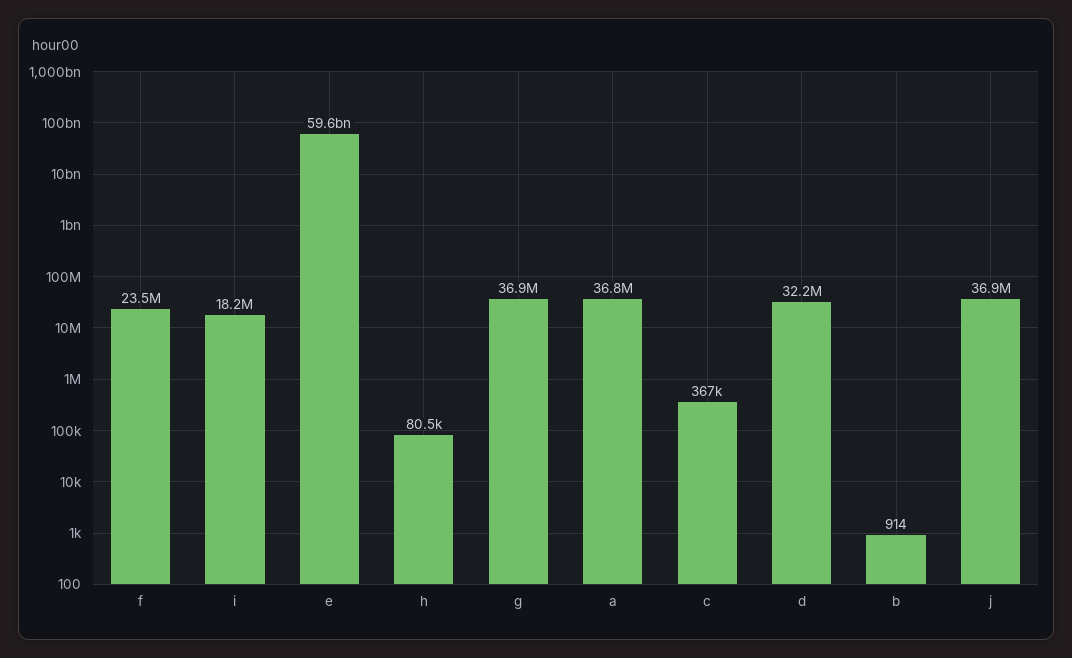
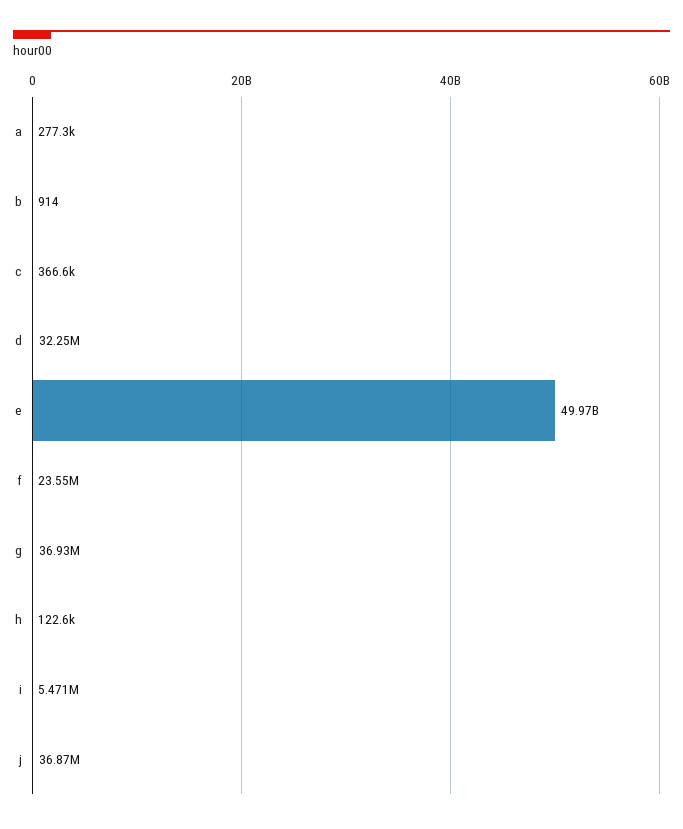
i: 18200000 -> 5471000
e: 59600000000 -> 49970000000
h: 80500 -> 122600
a: 36800000 -> 277300

